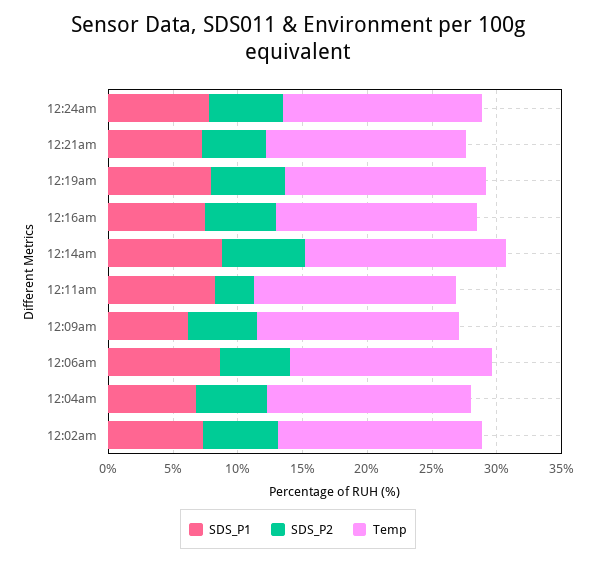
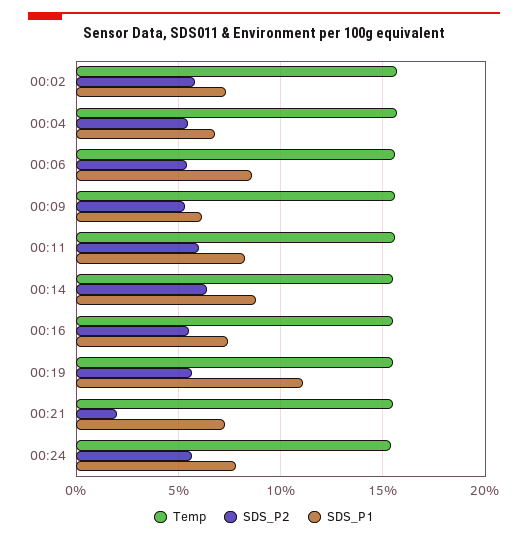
SDS_P2, 12:21am: 5 -> 2
SDS_P1, 12:19am: 8 -> 11
SDS_P2, 12:11am: 3 -> 6

